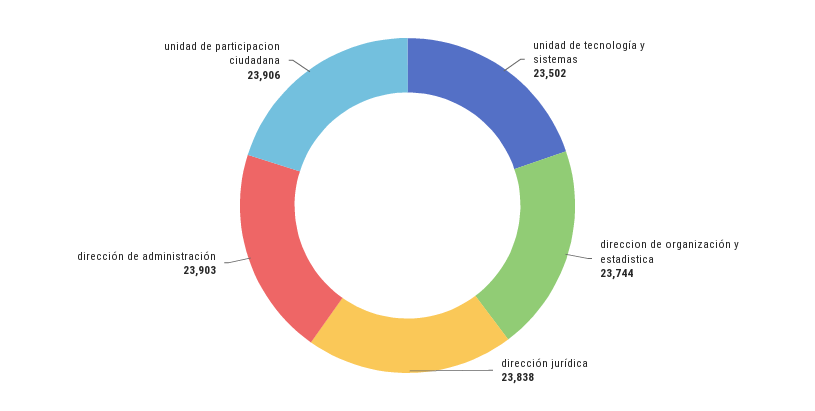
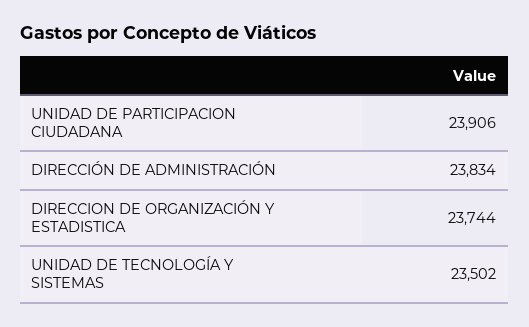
dirección jurídica: 23838 -> none
dirección de administración: 23903 -> 23834

